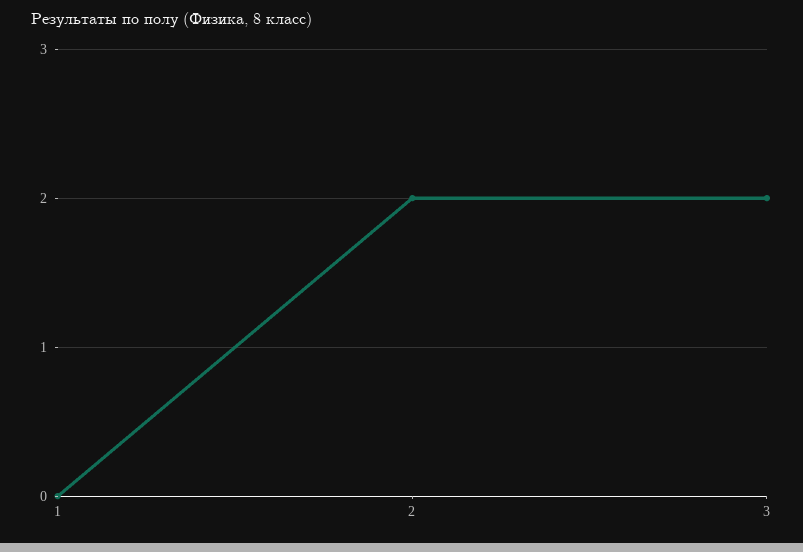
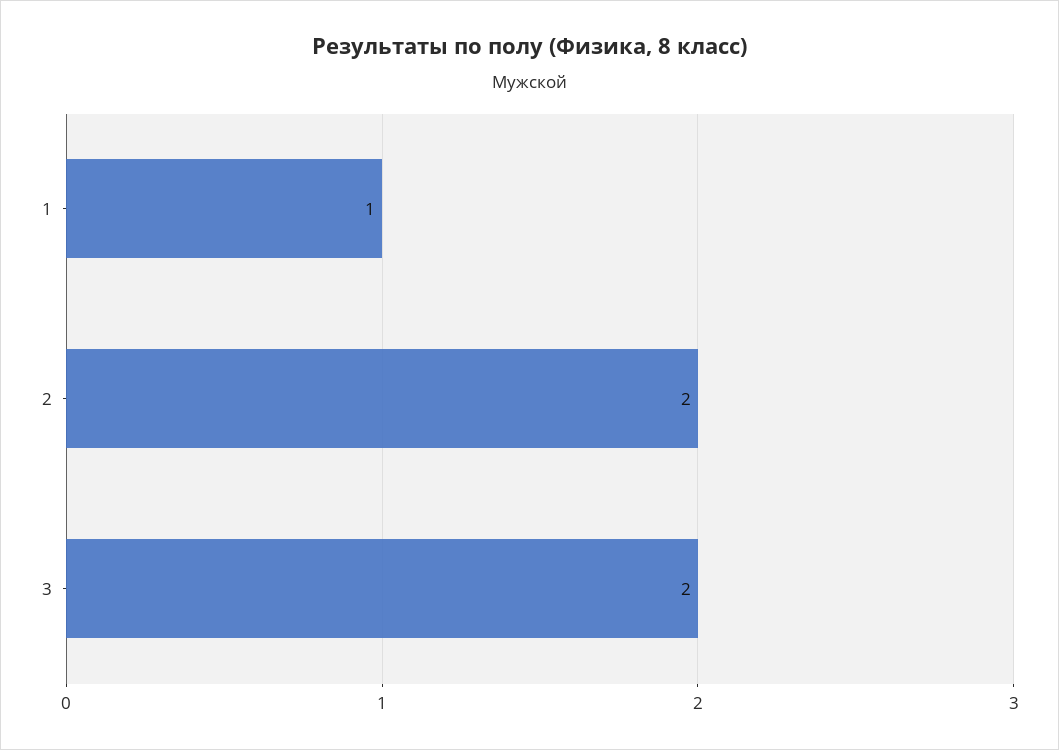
1: 0 -> 1

